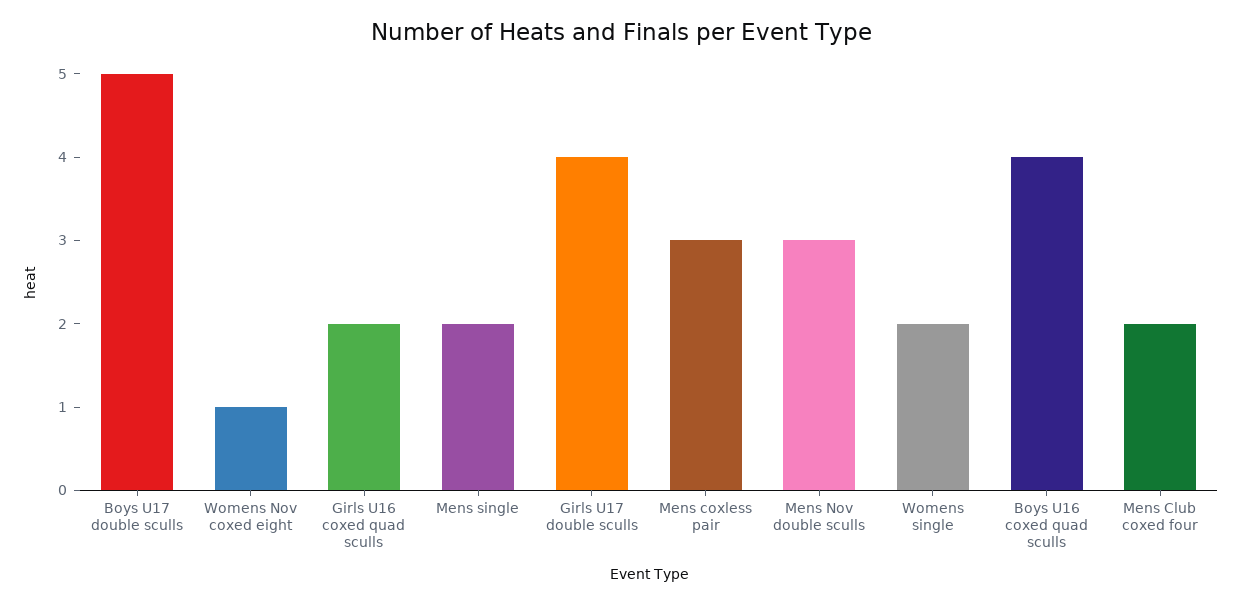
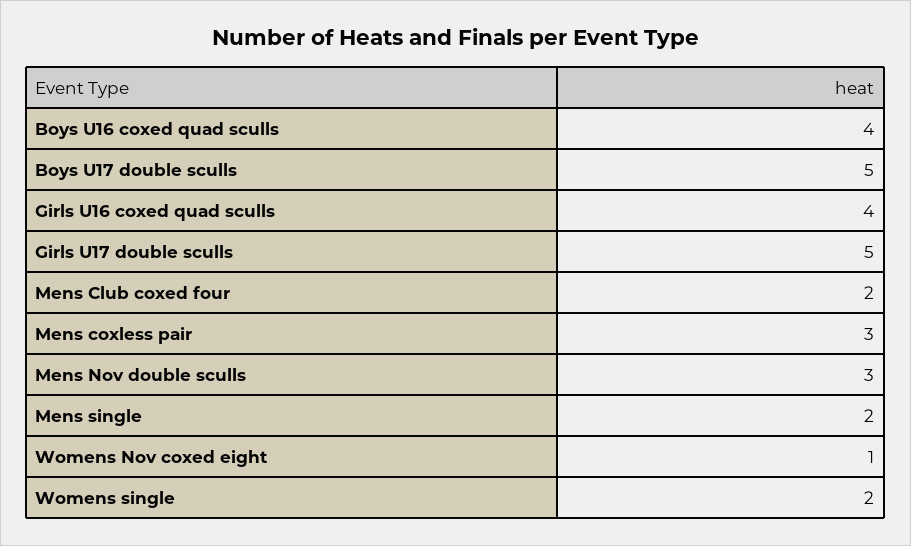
Girls U16 coxed quad sculls: 2 -> 4
Girls U17 double sculls: 4 -> 5

